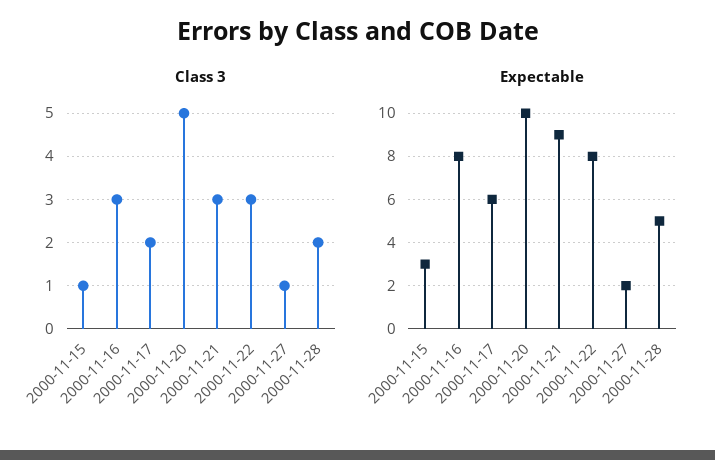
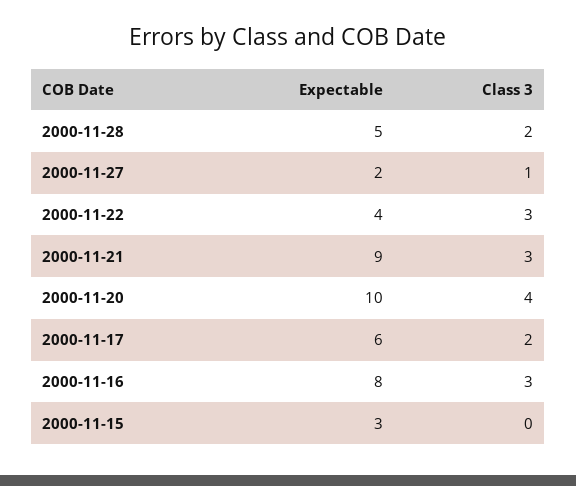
Class 3, 2000-11-15: 1 -> 0
Class 3, 2000-11-20: 5 -> 4
Expectable, 2000-11-22: 8 -> 4

